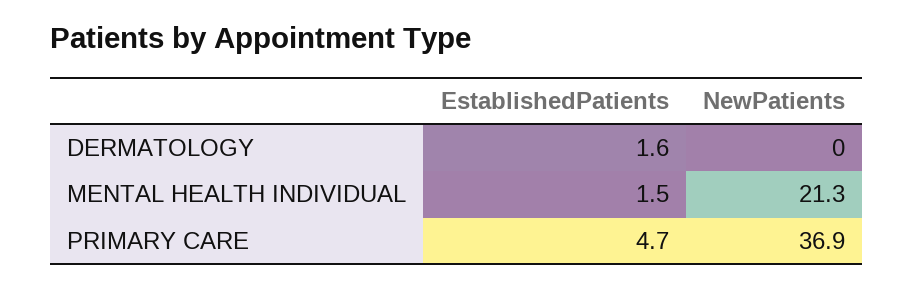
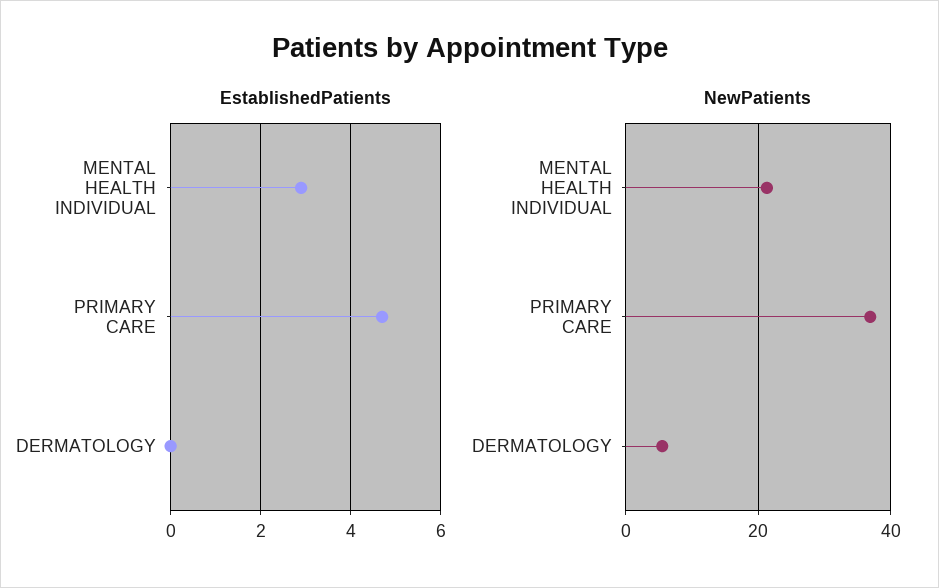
EstablishedPatients, DERMATOLOGY: 1.6 -> 0
NewPatients, DERMATOLOGY: 0 -> 6
EstablishedPatients, MENTAL HEALTH INDIVIDUAL: 1.5 -> 3

